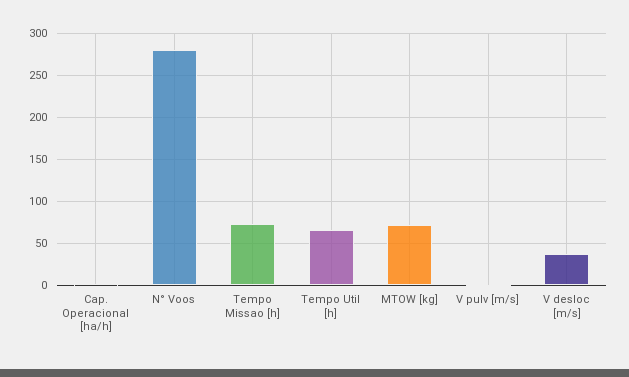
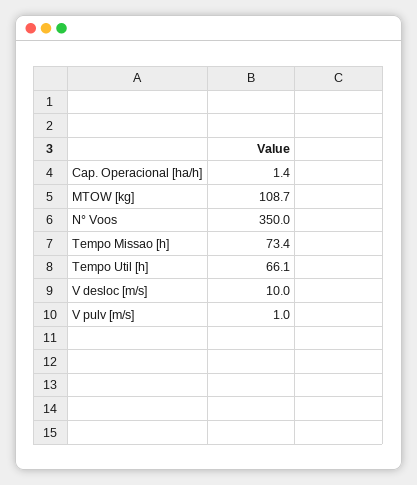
N° Voos: 280 -> 350
MTOW [kg]: 70 -> 108.7
V desloc [m/s]: 40 -> 10

